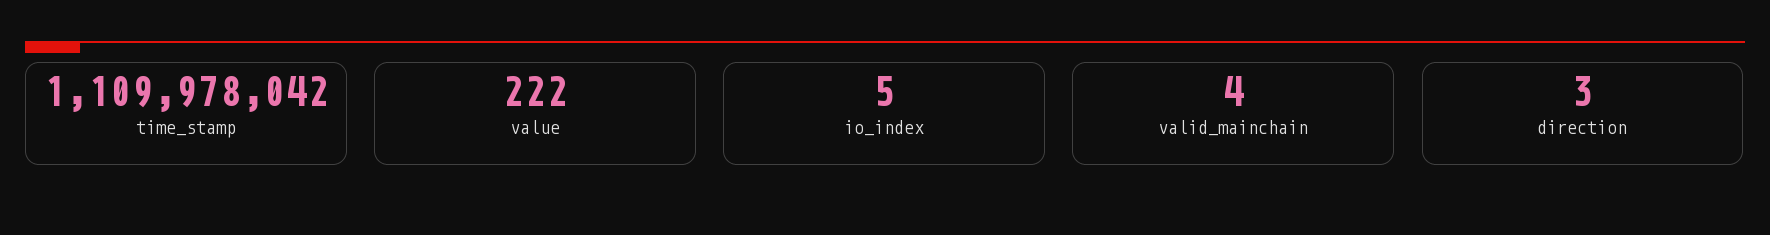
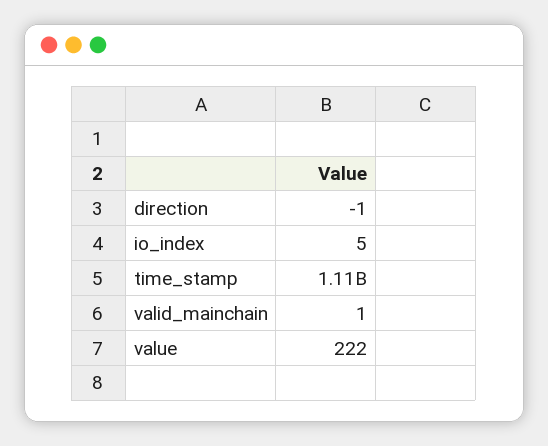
valid_mainchain: 4 -> 1
direction: 3 -> -1

